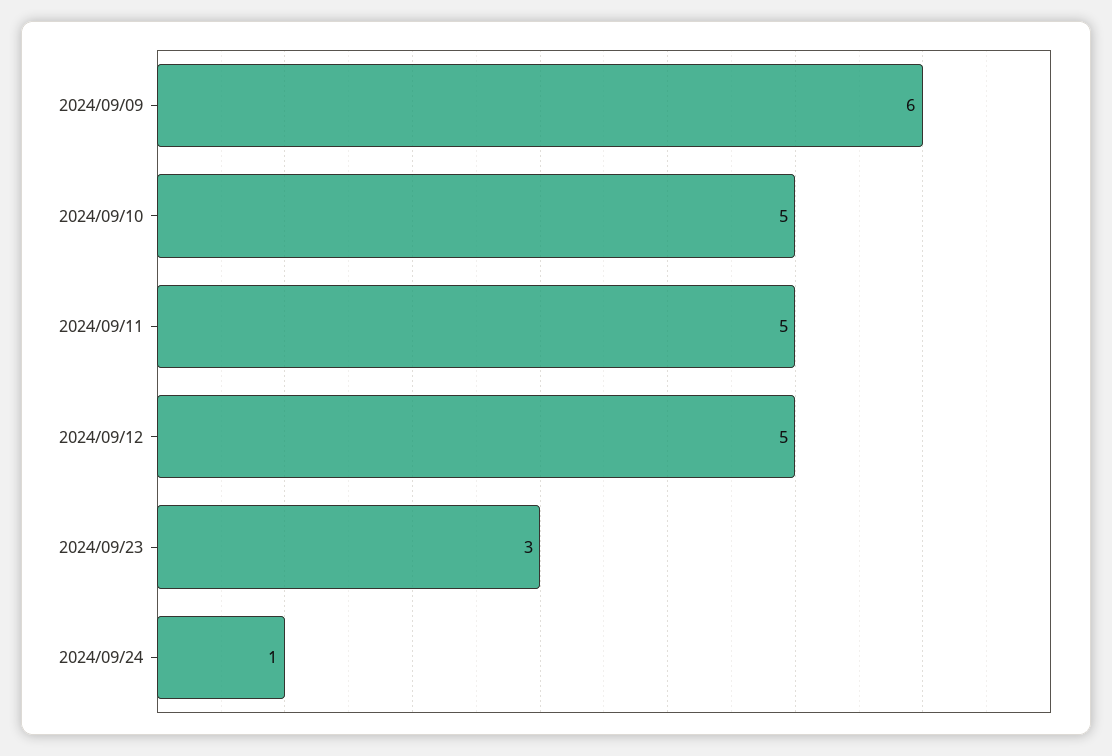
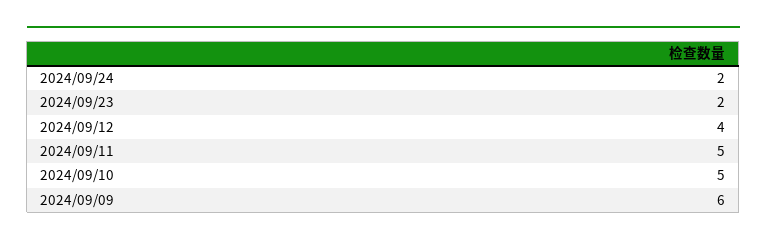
2024/09/12: 5 -> 4
2024/09/23: 3 -> 2
2024/09/24: 1 -> 2

